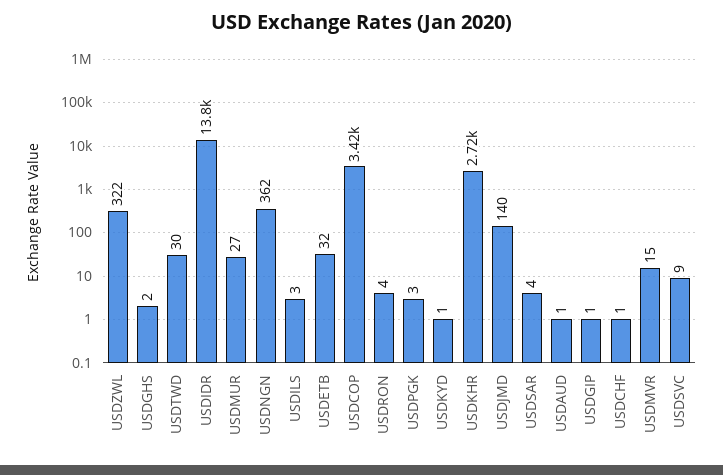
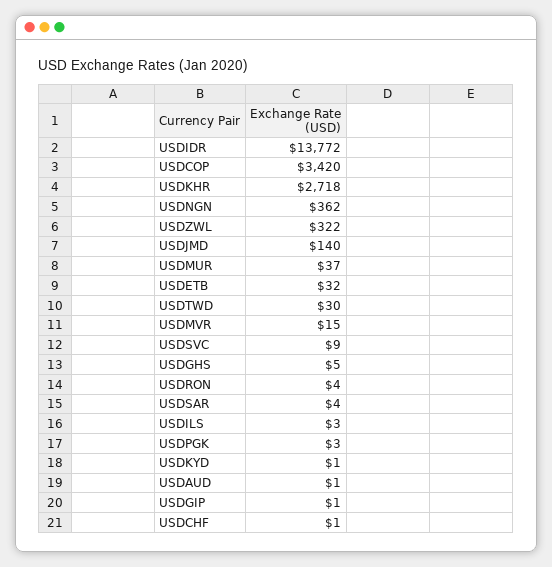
USDGHS: 2 -> 5
USDMUR: 27 -> 37

